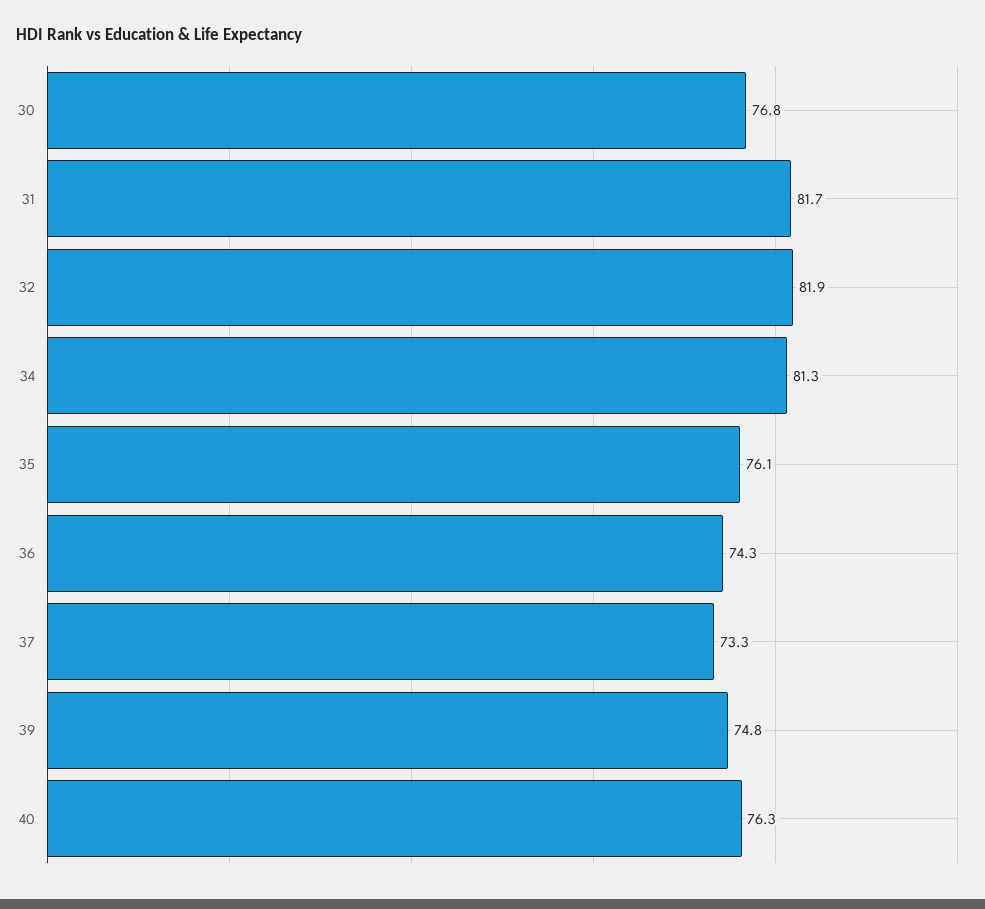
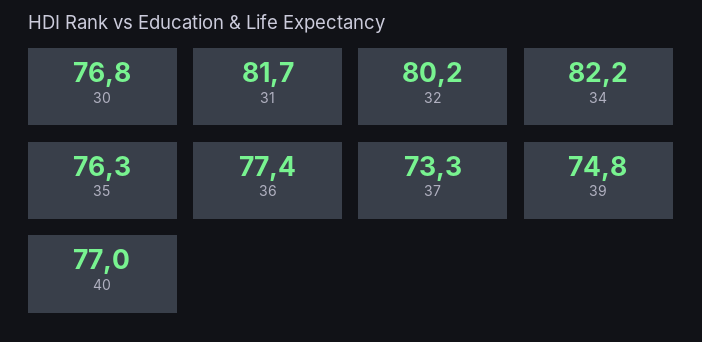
32: 81.9 -> 80.2
34: 81.3 -> 82.2
35: 76.1 -> 76.3
36: 74.3 -> 77.4
40: 76.3 -> 77

